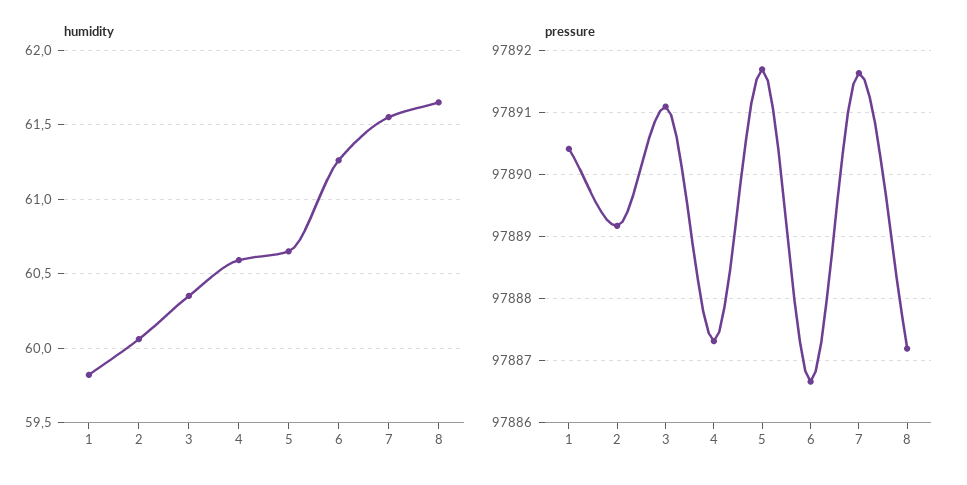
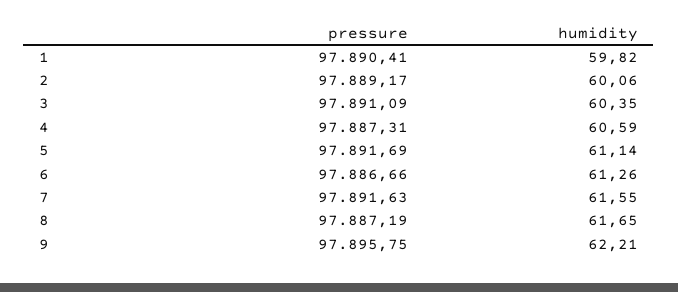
humidity, 5: 60.65 -> 61.14
pressure, 9: none -> 97895.75
humidity, 9: none -> 62.21

